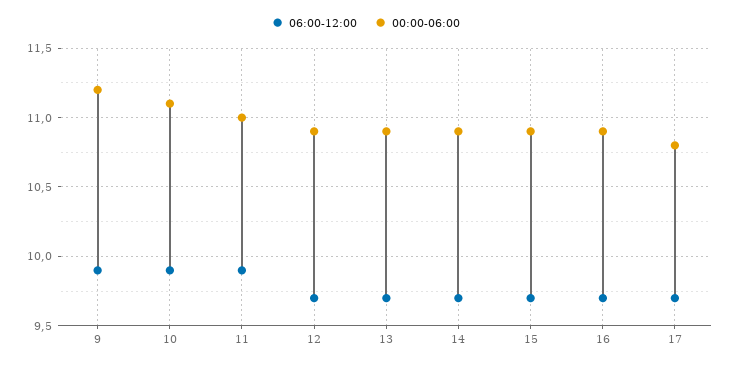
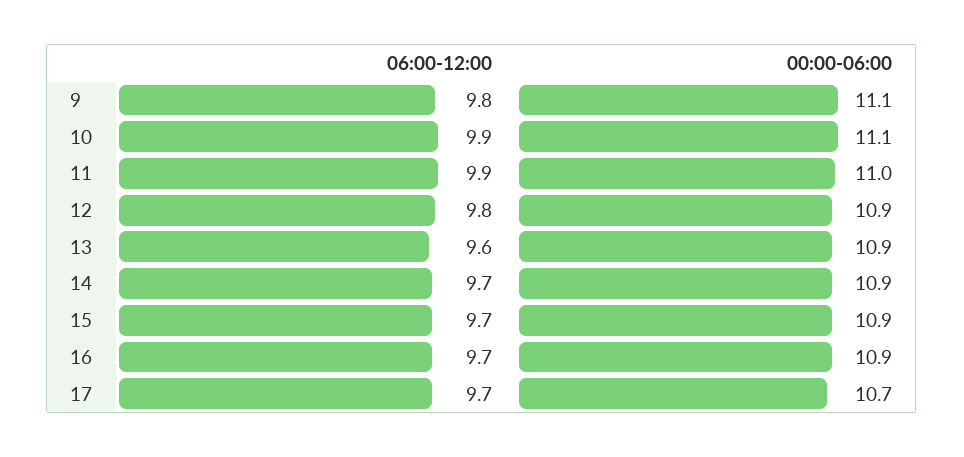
06:00-12:00, 9: 9.9 -> 9.8
00:00-06:00, 9: 11.2 -> 11.1
06:00-12:00, 12: 9.7 -> 9.8
06:00-12:00, 13: 9.7 -> 9.6
00:00-06:00, 17: 10.8 -> 10.7

